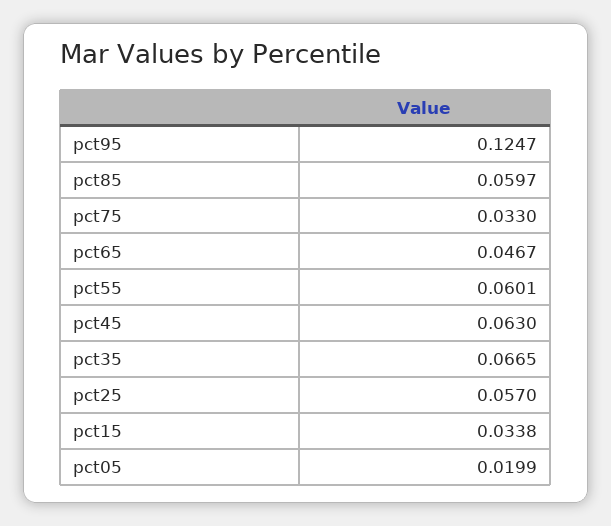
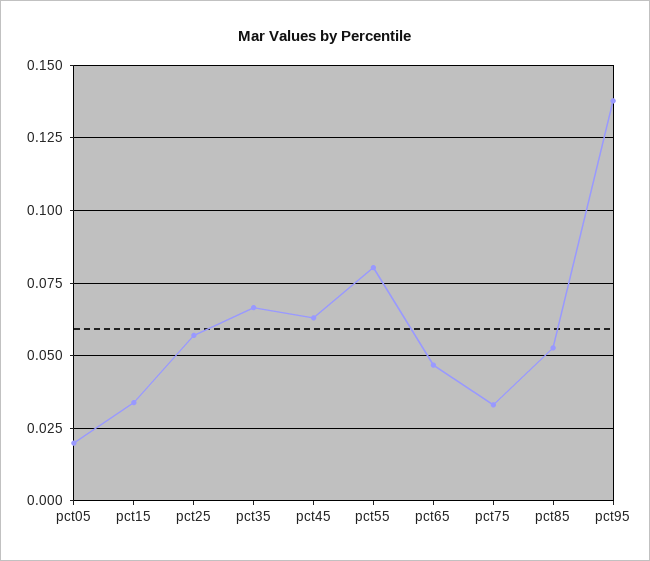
pct95: 0.1247 -> 0.1375
pct85: 0.0597 -> 0.0525
pct55: 0.0601 -> 0.08

